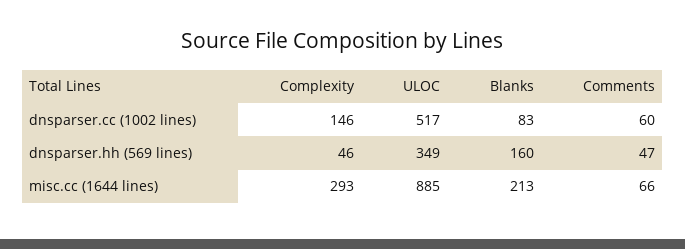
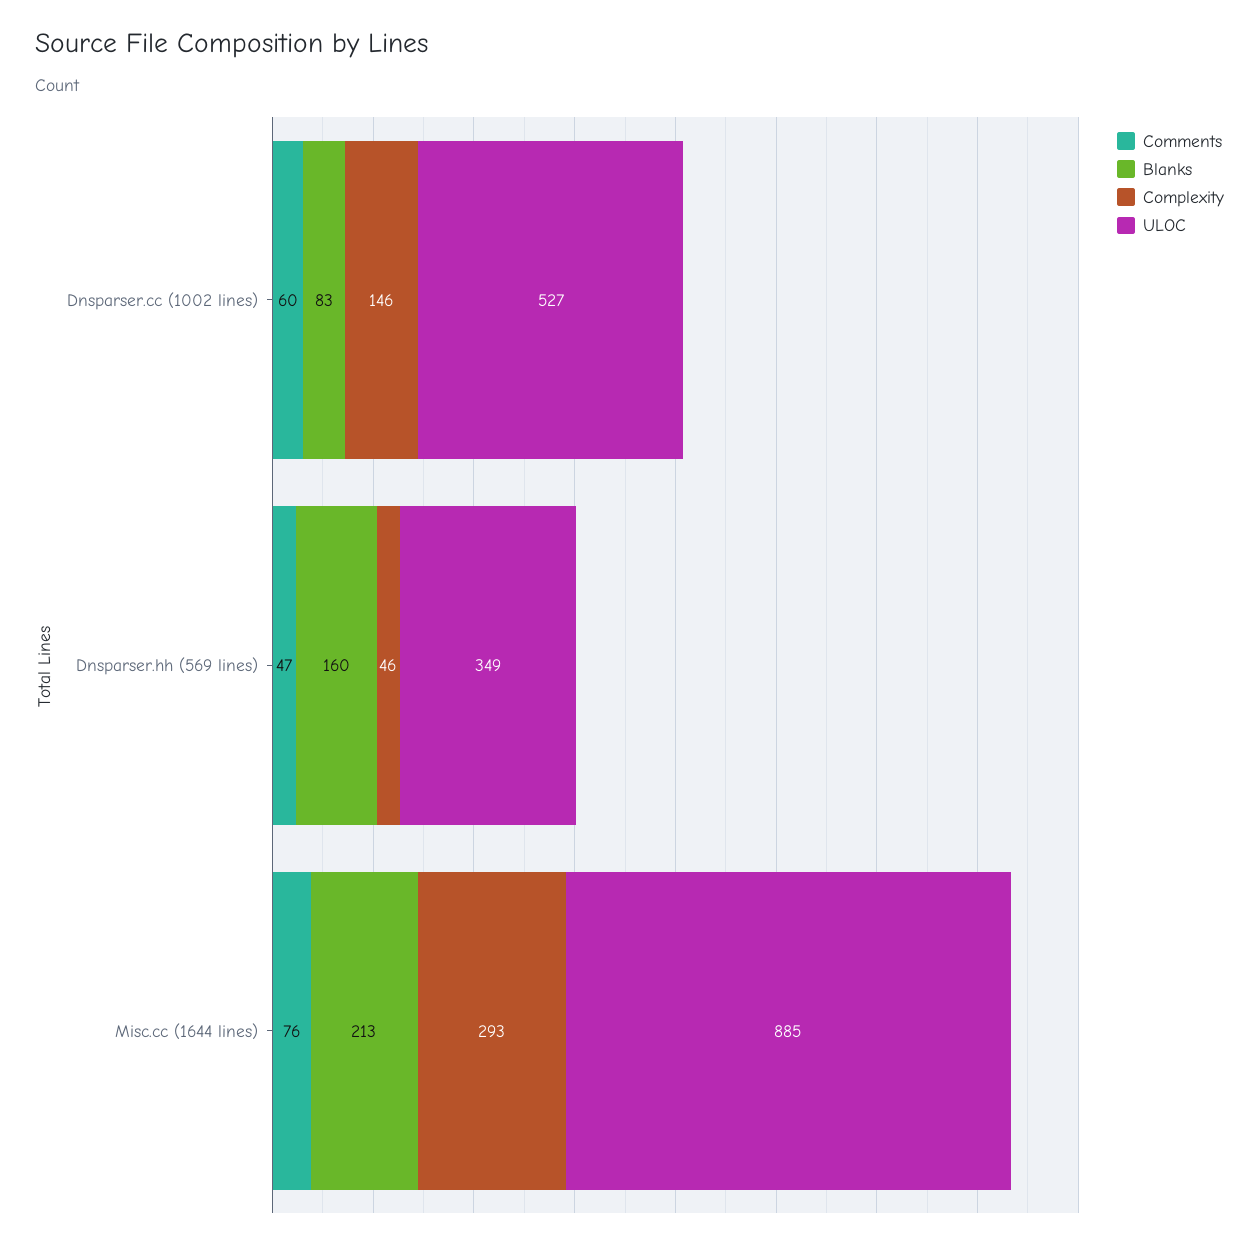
ULOC, dnsparser.cc (1002 lines): 517 -> 527
Comments, misc.cc (1644 lines): 66 -> 76

